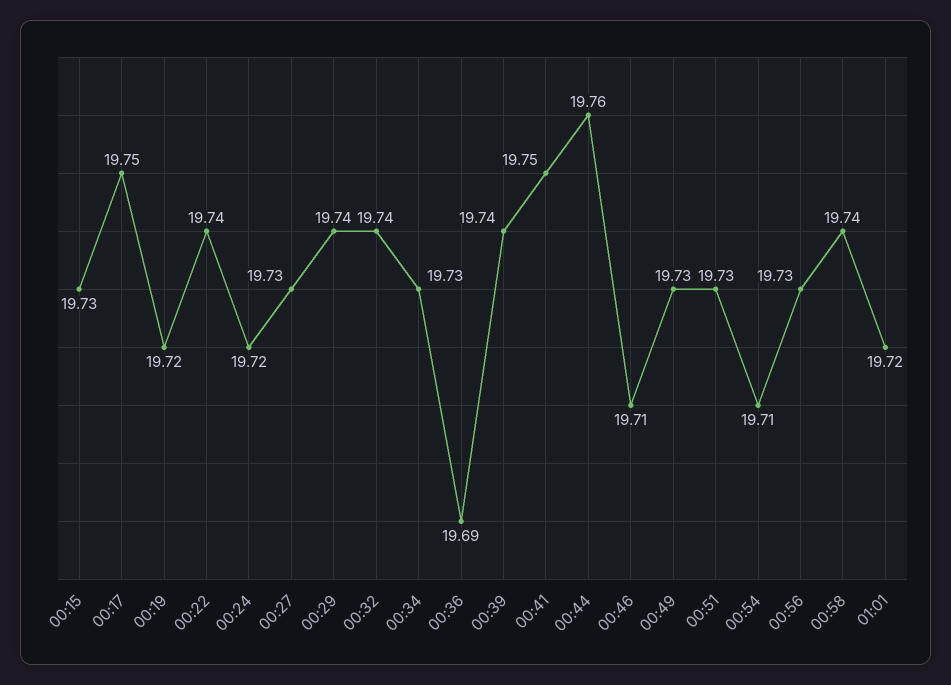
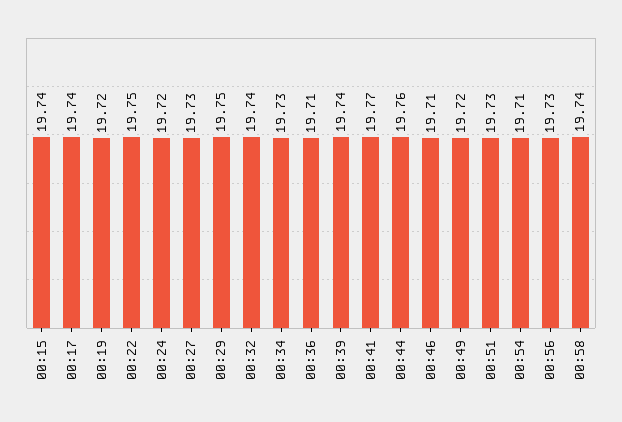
00:15: 19.73 -> 19.74
00:17: 19.75 -> 19.74
00:22: 19.74 -> 19.75
00:29: 19.74 -> 19.75
00:36: 19.69 -> 19.71
00:41: 19.75 -> 19.77
00:49: 19.73 -> 19.72
01:01: 19.72 -> none

